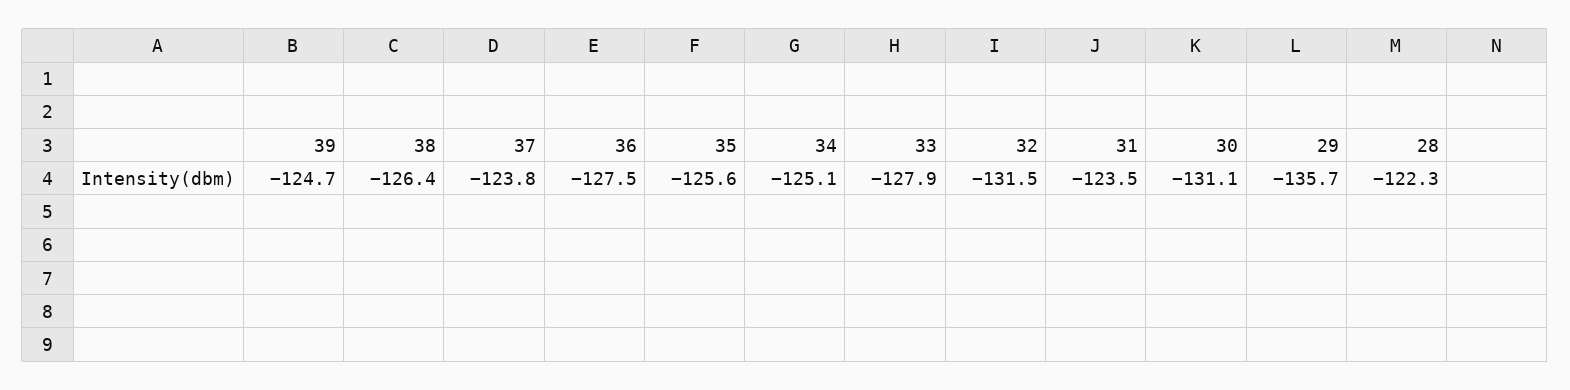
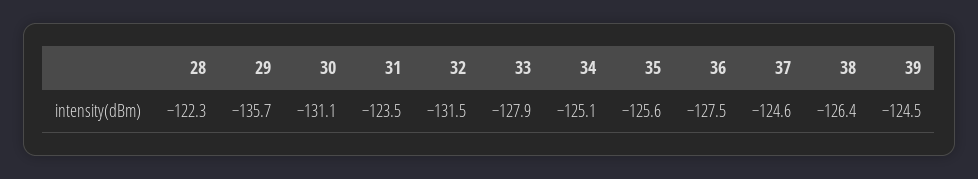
39: -124.7 -> -124.5
37: -123.8 -> -124.6

